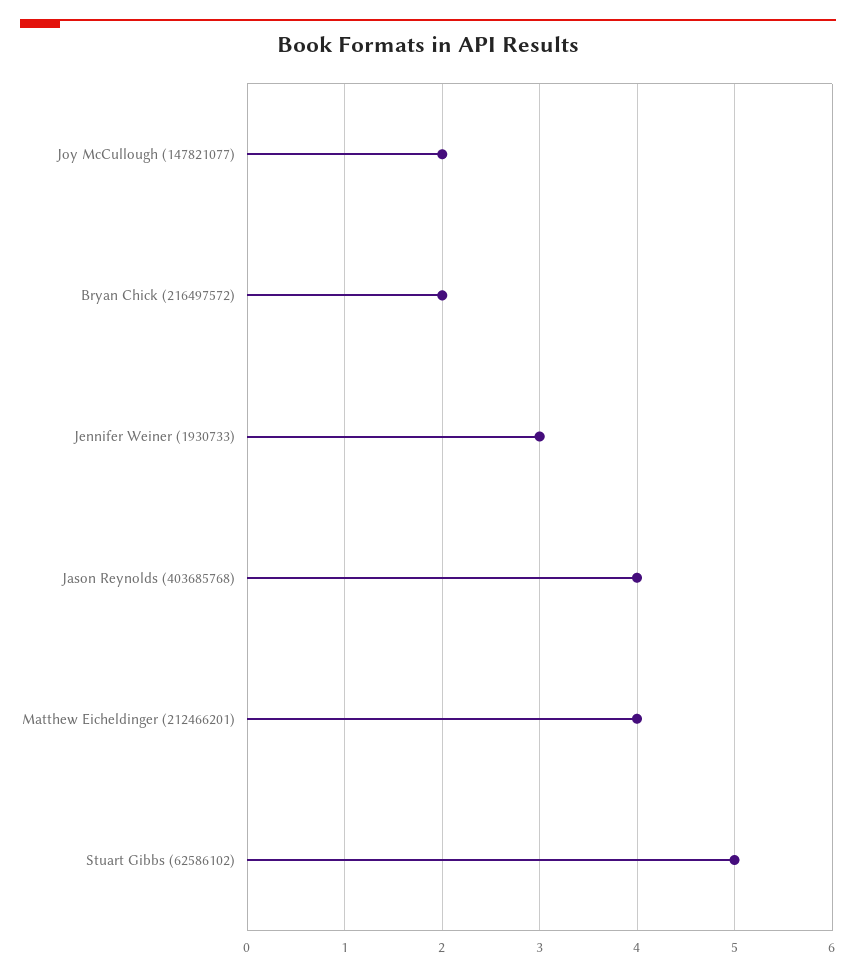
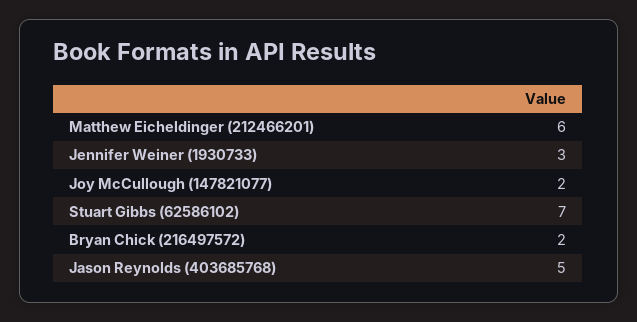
Jason Reynolds (403685768): 4 -> 5
Matthew Eicheldinger (212466201): 4 -> 6
Stuart Gibbs (62586102): 5 -> 7

